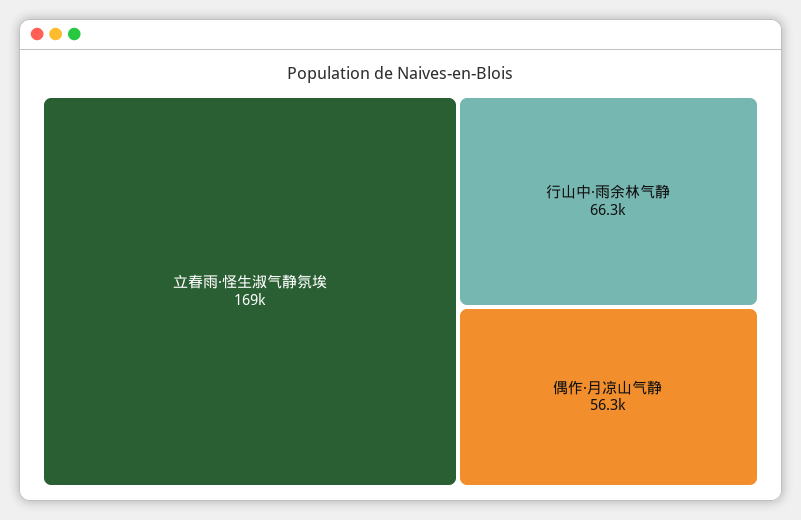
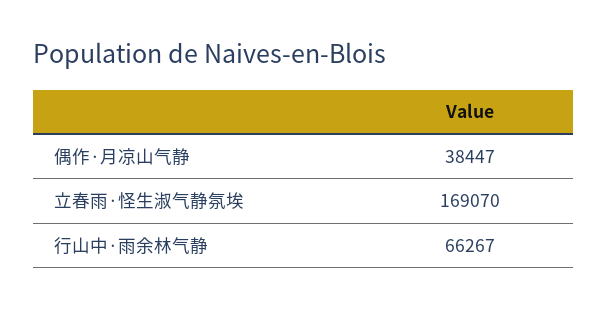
偶作·月凉山气静: 56300 -> 38447

